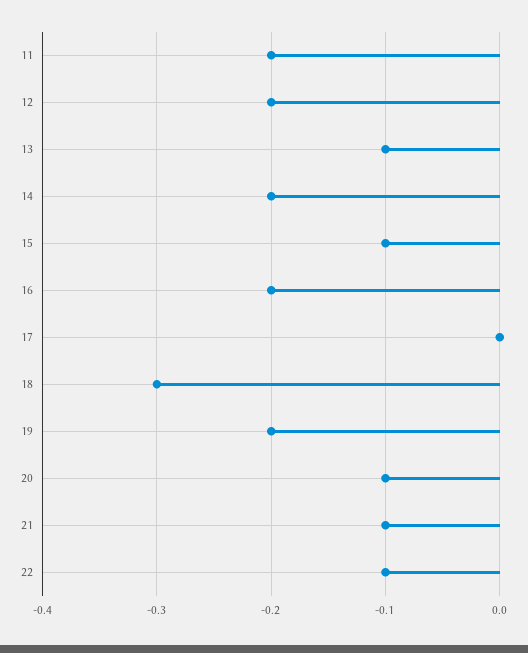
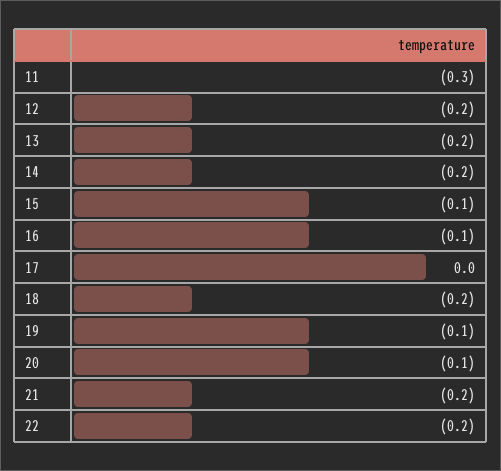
11: -0.2 -> -0.3
13: -0.1 -> -0.2
16: -0.2 -> -0.1
18: -0.3 -> -0.2
19: -0.2 -> -0.1
21: -0.1 -> -0.2
22: -0.1 -> -0.2

